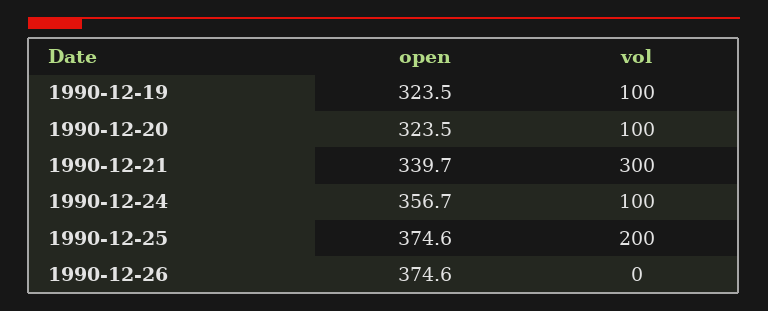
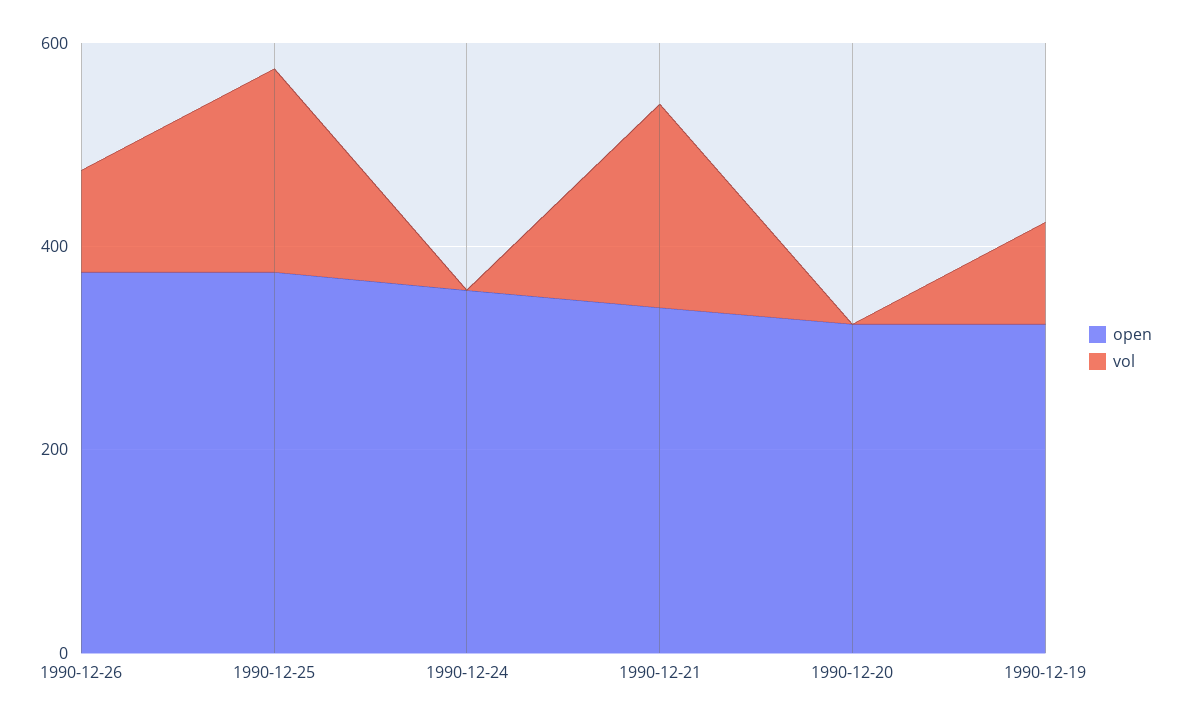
vol, 1990-12-20: 100 -> 0
vol, 1990-12-21: 300 -> 200
vol, 1990-12-24: 100 -> 0
vol, 1990-12-26: 0 -> 100

